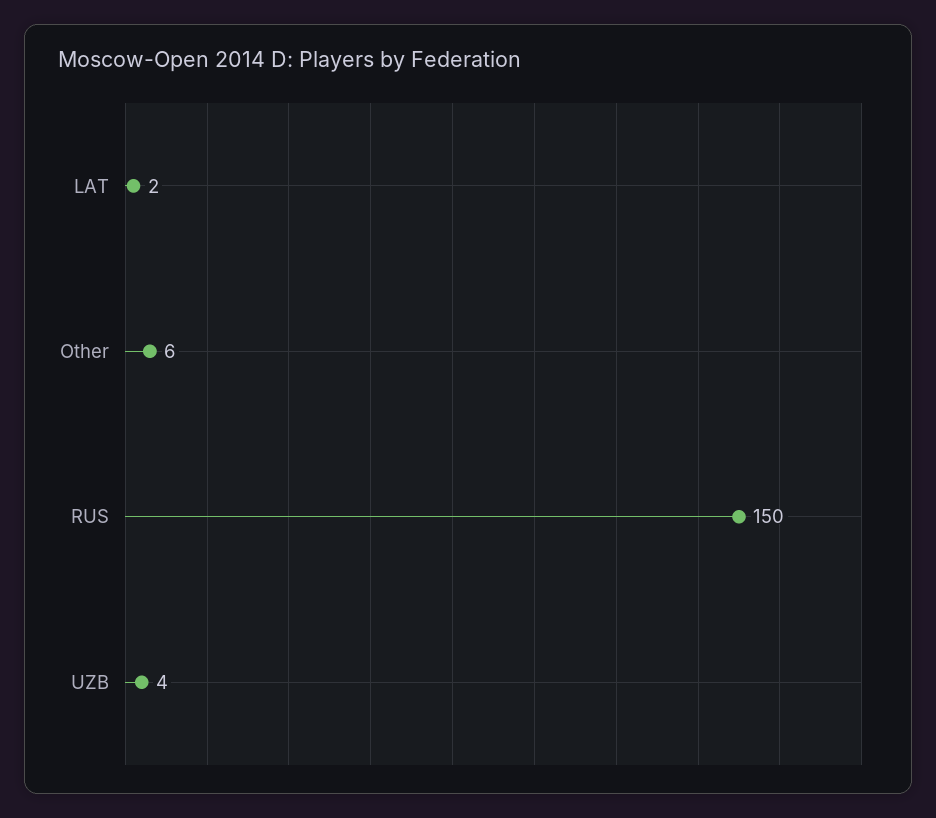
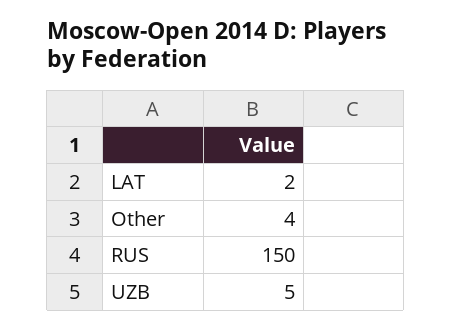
Other: 6 -> 4
UZB: 4 -> 5

